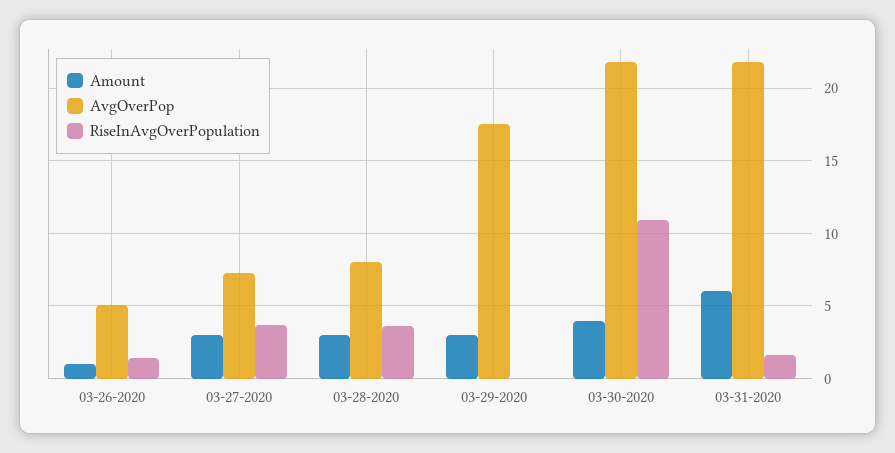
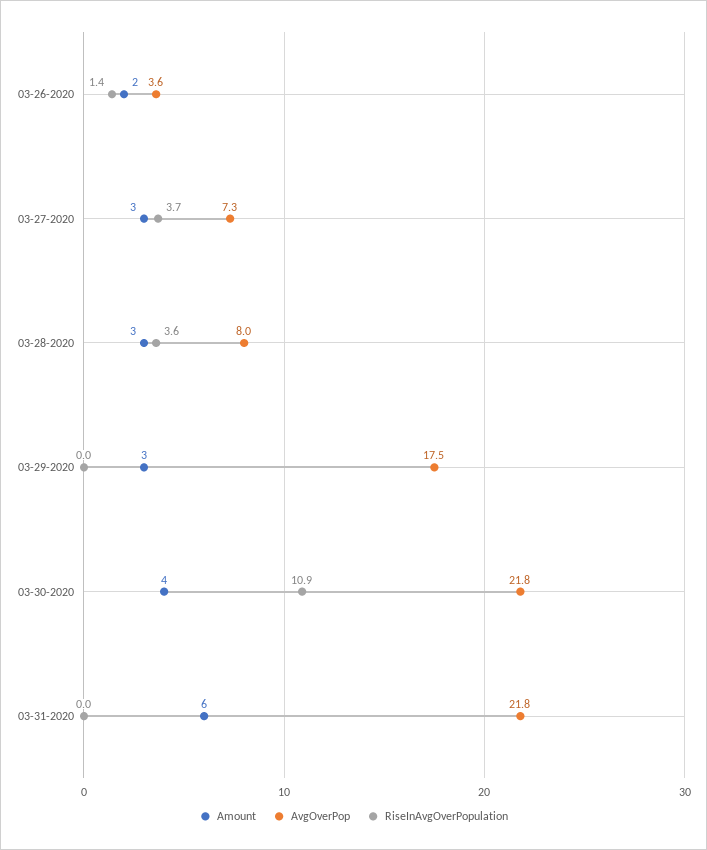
Amount, 03-26-2020: 1 -> 2
AvgOverPop, 03-26-2020: 5 -> 3.6
RiseInAvgOverPopulation, 03-31-2020: 1.5 -> 0

